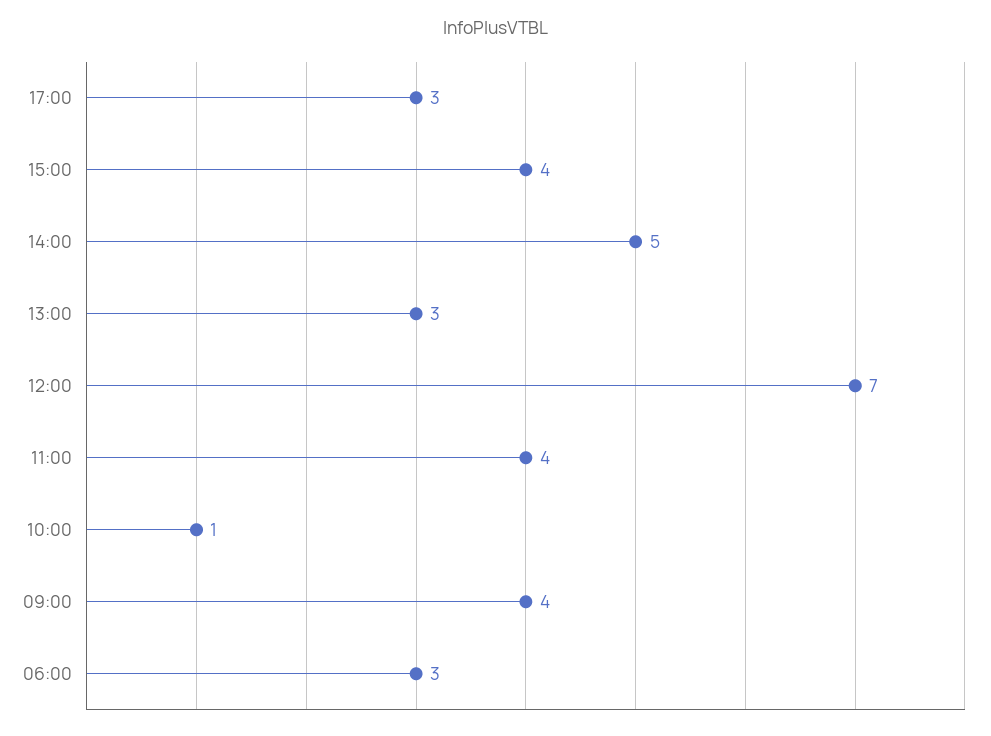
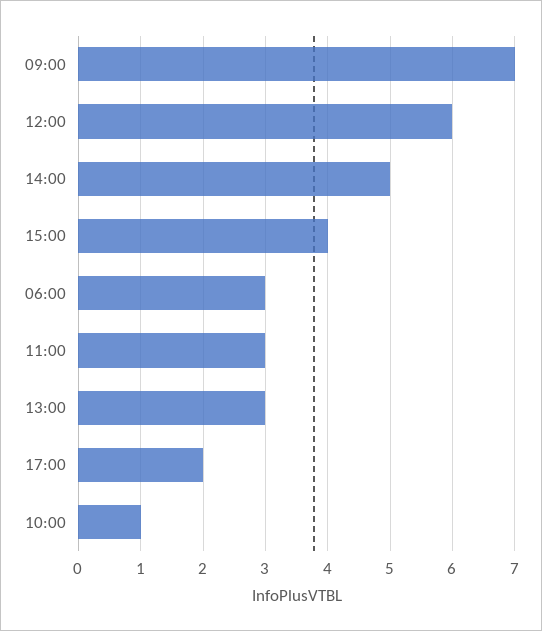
17:00: 3 -> 2
12:00: 7 -> 6
11:00: 4 -> 3
09:00: 4 -> 7

